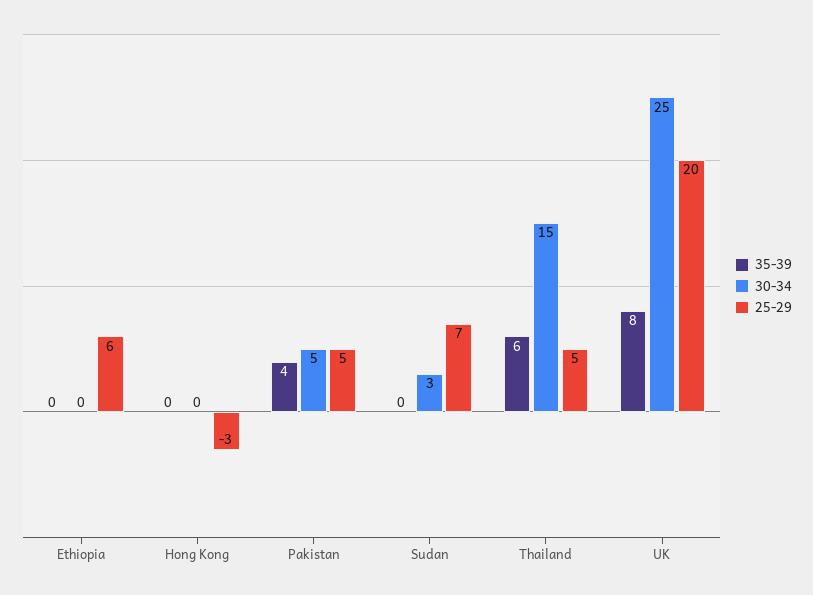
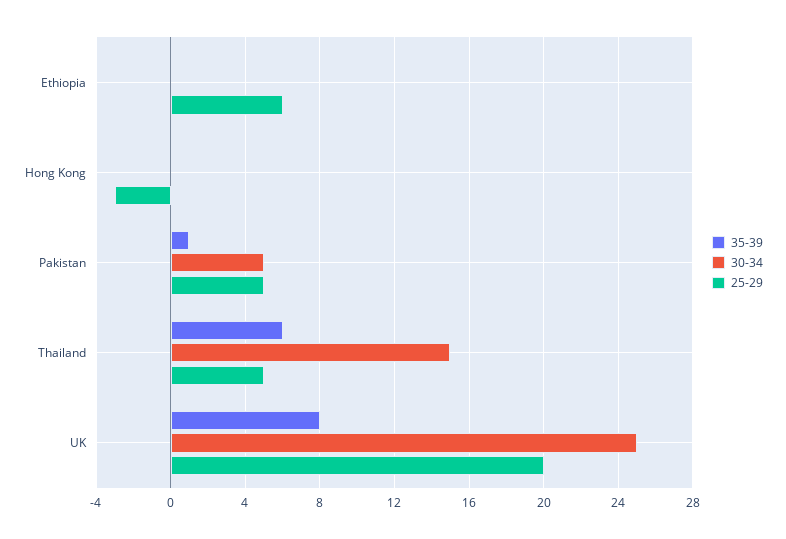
35-39, Pakistan: 4 -> 1
35-39, Sudan: 0 -> none
30-34, Sudan: 3 -> none
25-29, Sudan: 7 -> none

